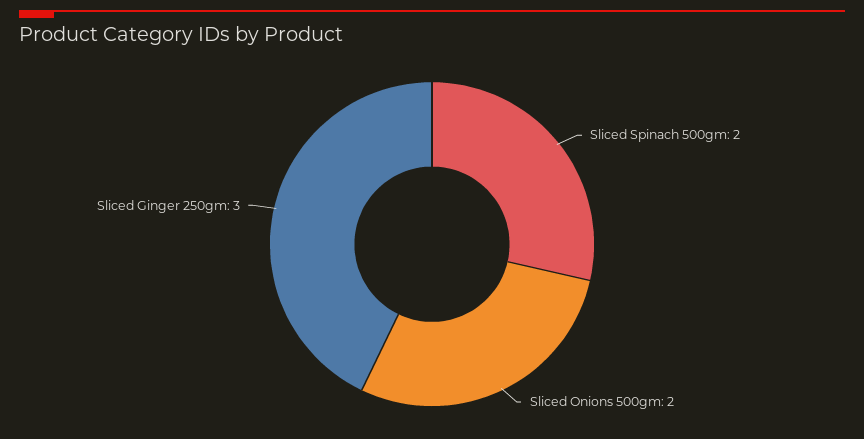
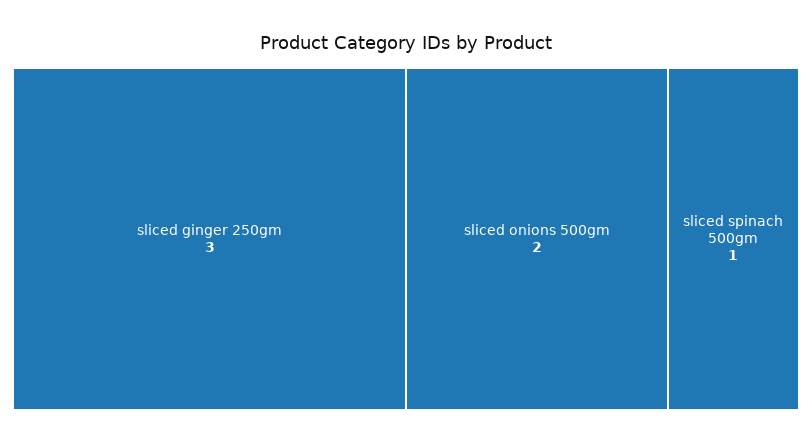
Sliced Spinach 500gm: 2 -> 1

